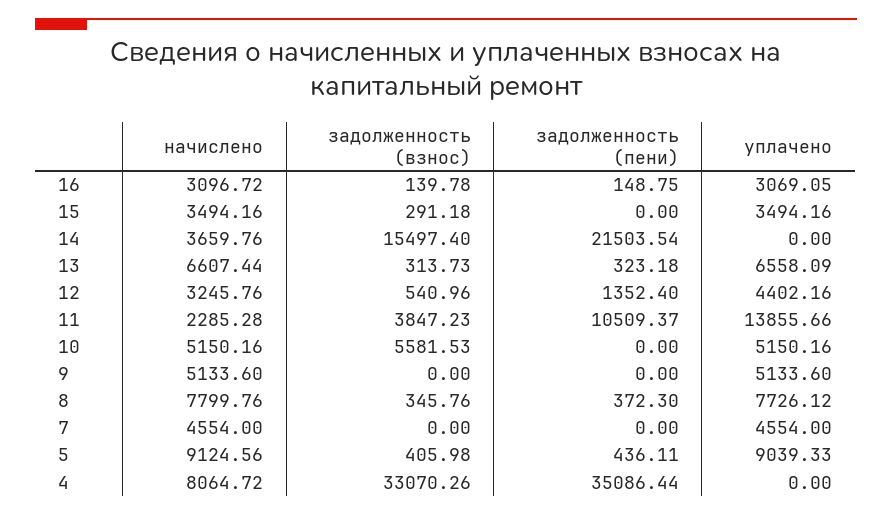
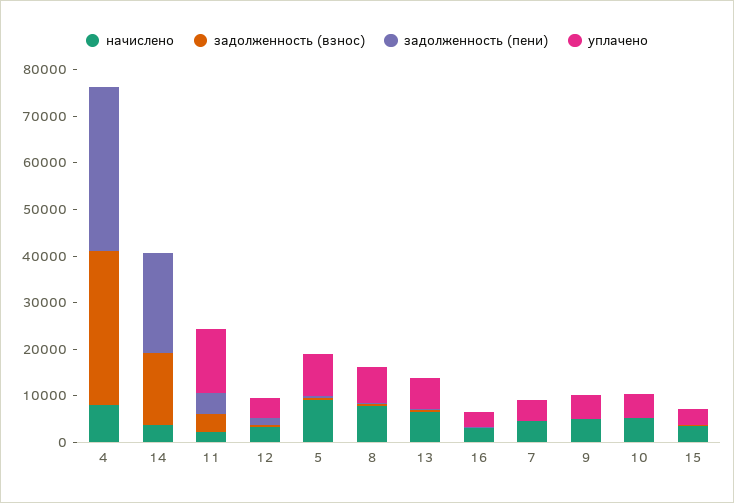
задолженность (пени), 11: 10509.37 -> 4000
задолженность (взнос), 10: 5581.53 -> 0

